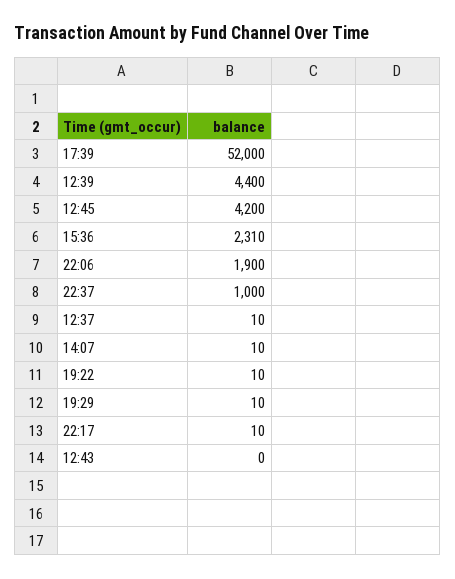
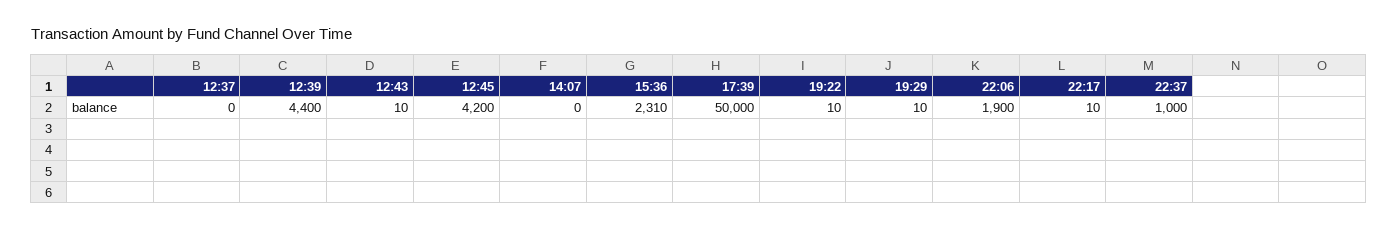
17:39: 52000 -> 50000
12:37: 10 -> 0
14:07: 10 -> 0
12:43: 0 -> 10

